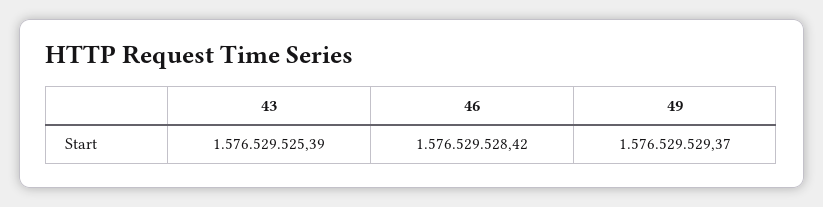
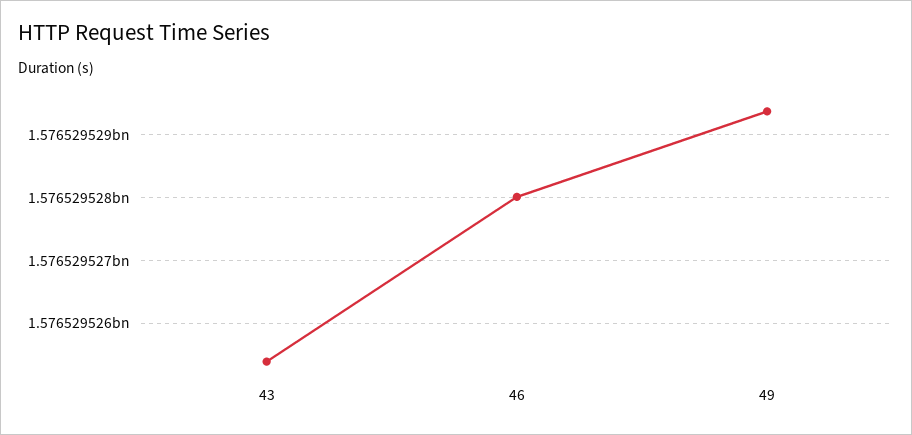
46: 1576529528.42 -> 1576529528

